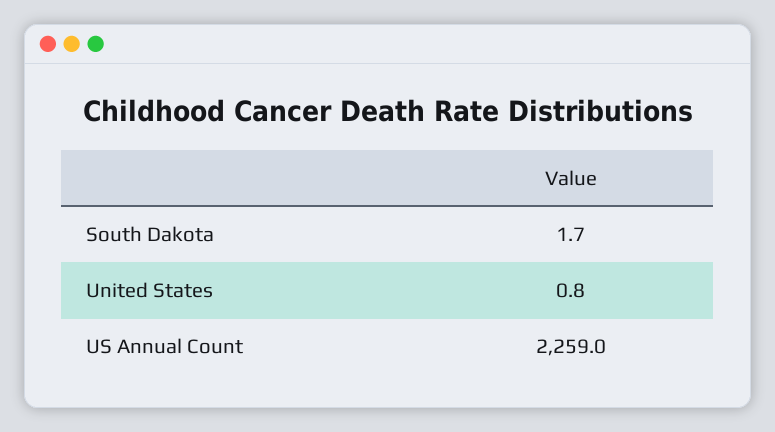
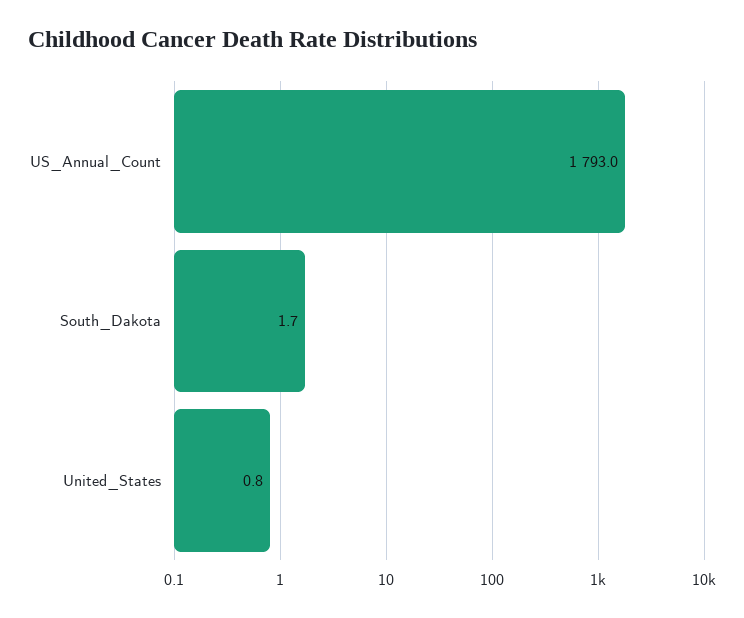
US Annual Count: 2259 -> 1793

